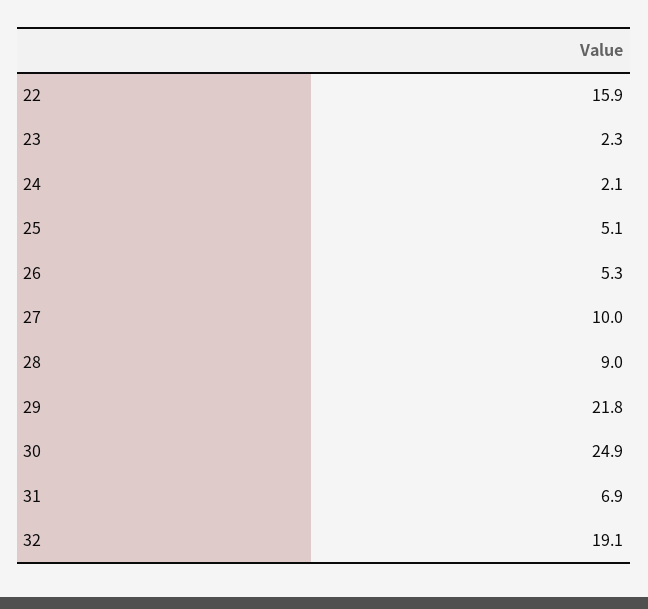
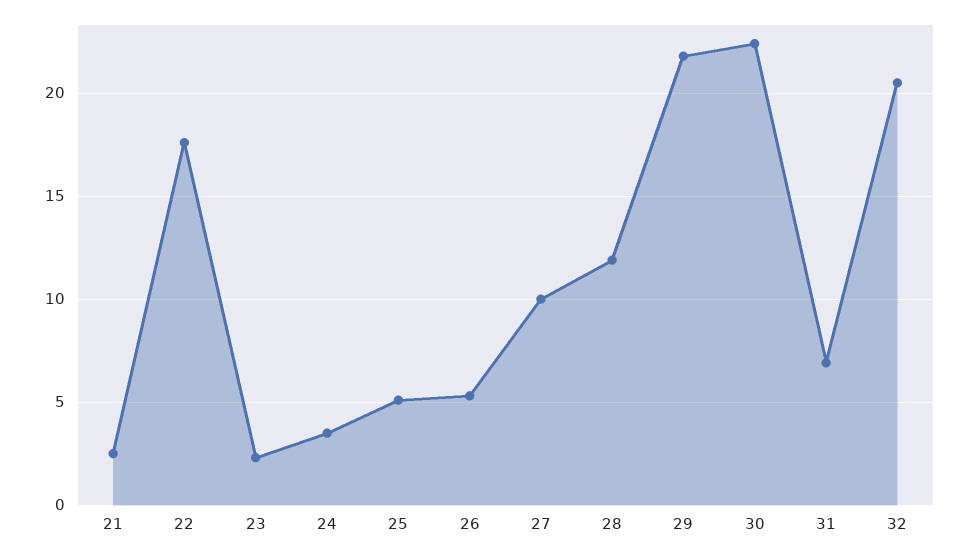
22: 15.9 -> 17.5
24: 2.1 -> 3.5
28: 9 -> 12
30: 24.9 -> 22.5
32: 19.1 -> 20.5
21: none -> 2.5

